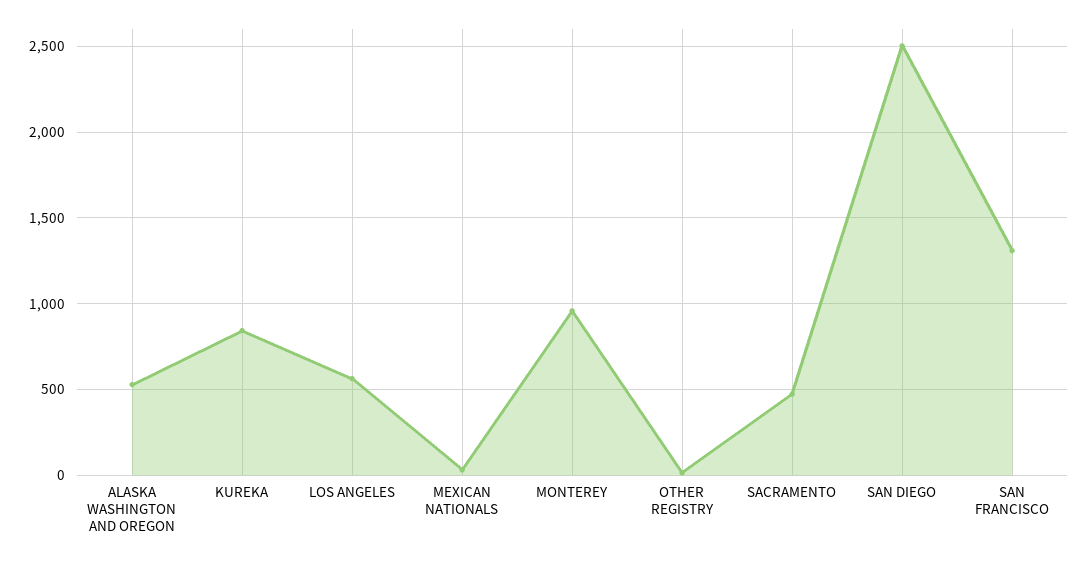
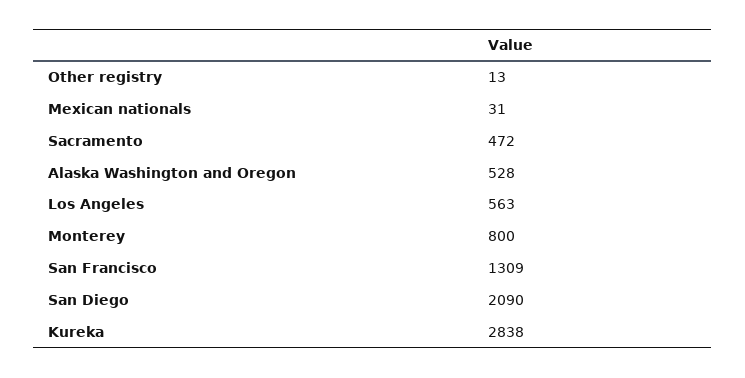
KUREKA: 850 -> 2838
MONTEREY: 950 -> 800
SAN DIEGO: 2500 -> 2090

